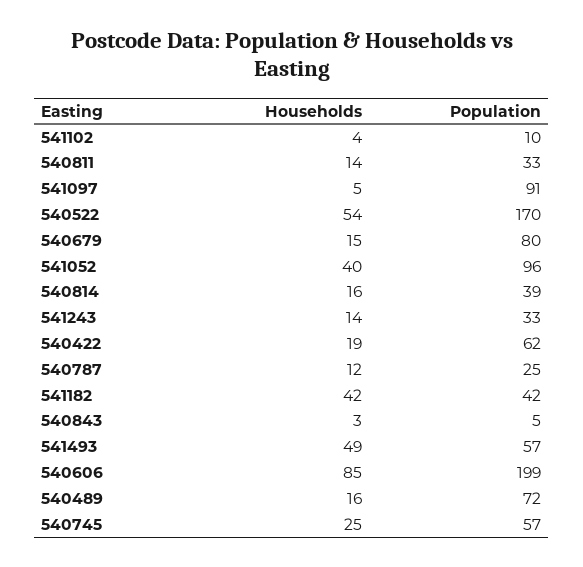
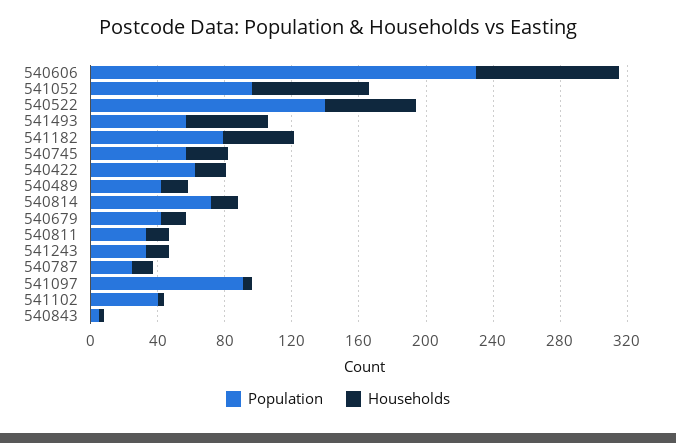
Population, 541102: 10 -> 40
Population, 540522: 170 -> 140
Population, 540679: 80 -> 40
Households, 541052: 40 -> 70
Population, 540814: 39 -> 70
Population, 541182: 42 -> 80
Population, 540606: 199 -> 230
Population, 540489: 72 -> 40

